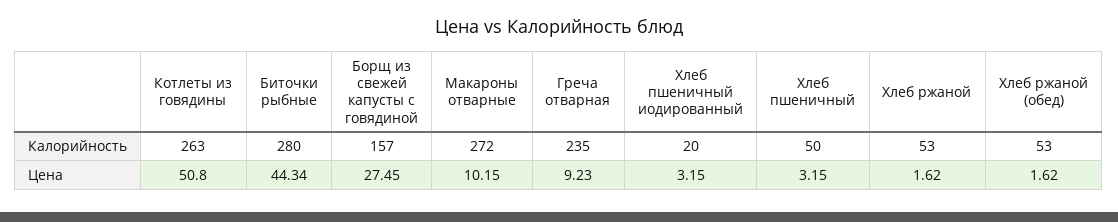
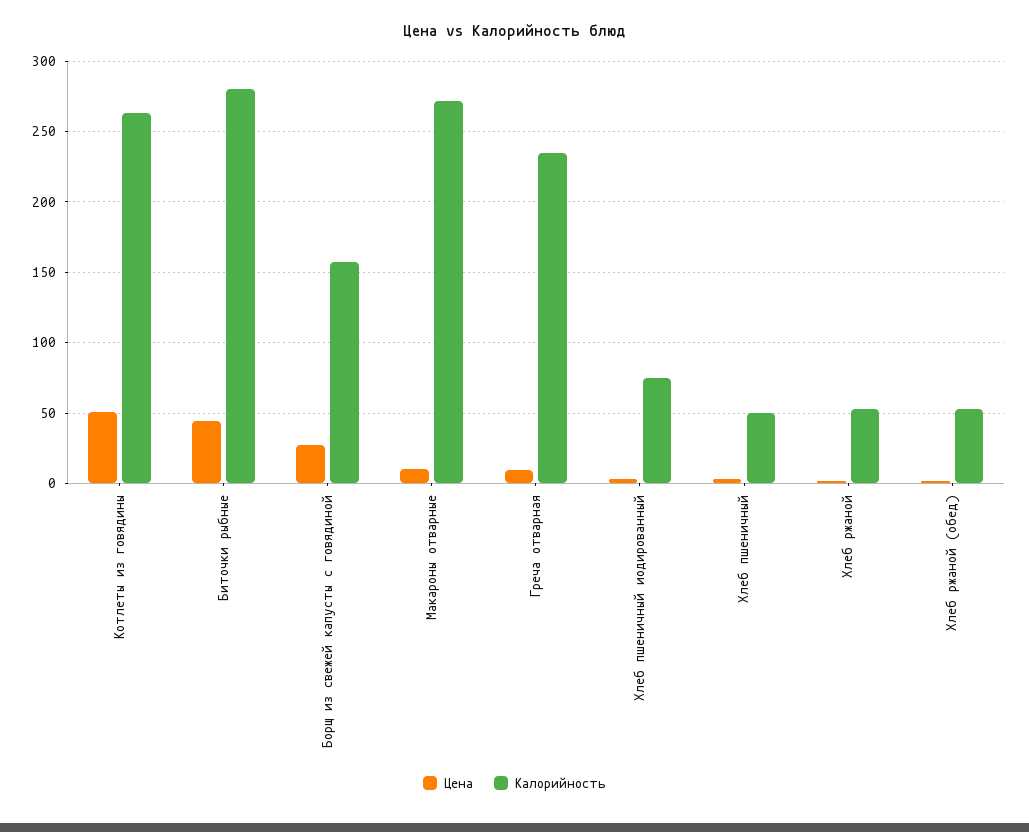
Калорийность, Хлеб пшеничный иодированный: 20 -> 75

